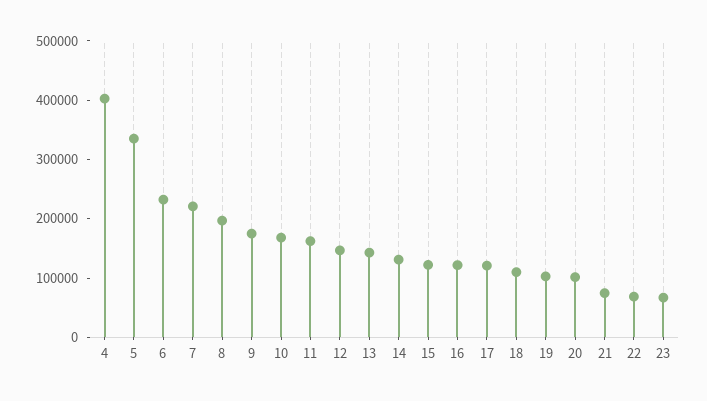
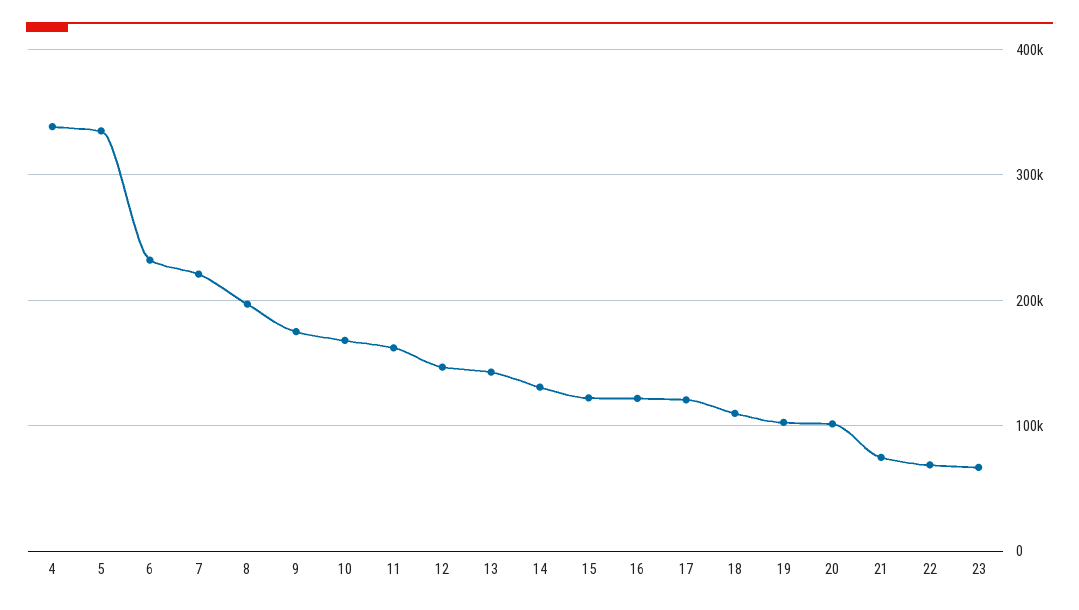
4: 400000 -> 340000

